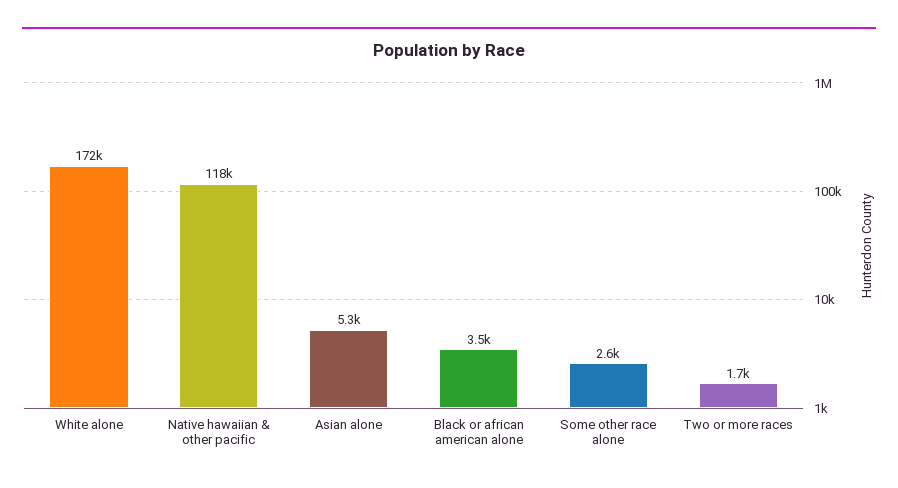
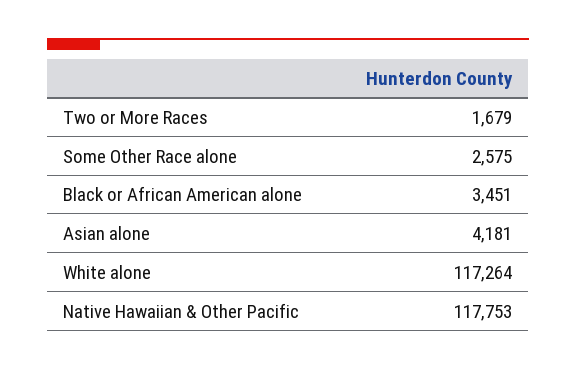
White alone: 172000 -> 117264
Asian alone: 5300 -> 4181

